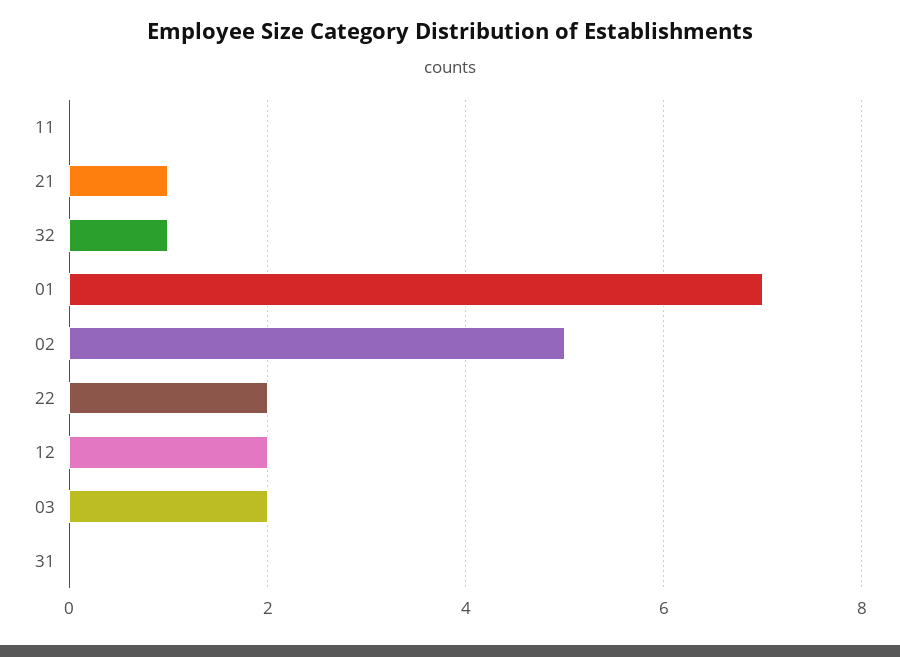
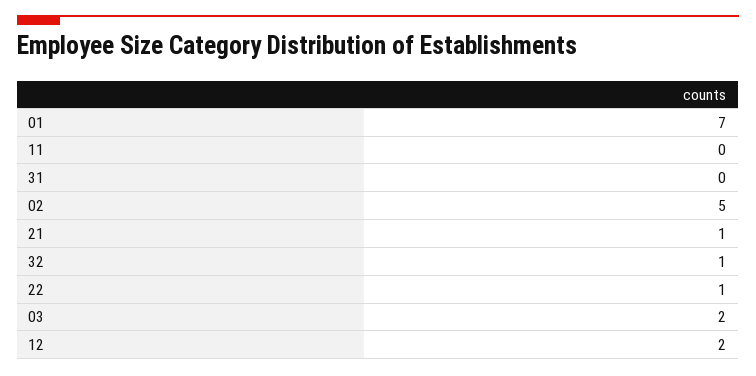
22: 2 -> 1

